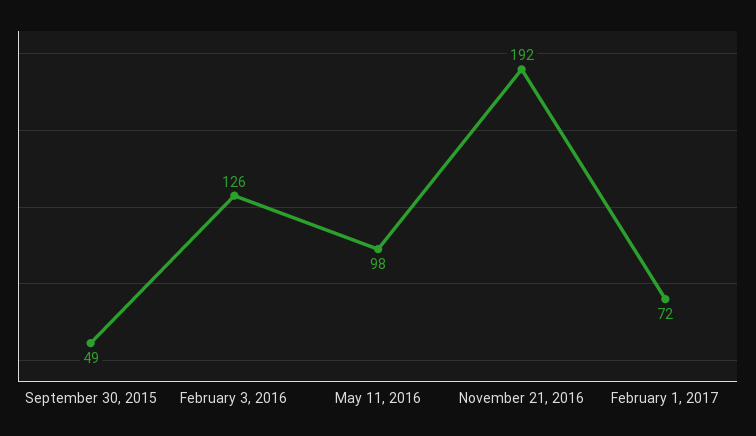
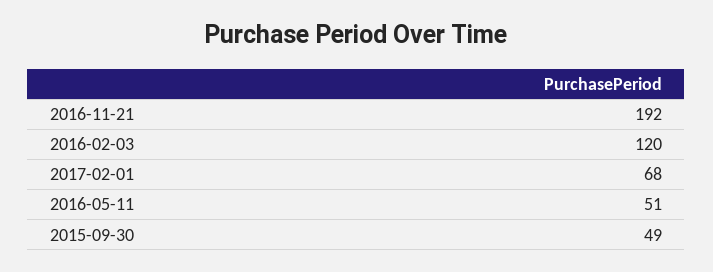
February 3, 2016: 126 -> 120
May 11, 2016: 98 -> 51
February 1, 2017: 72 -> 68

